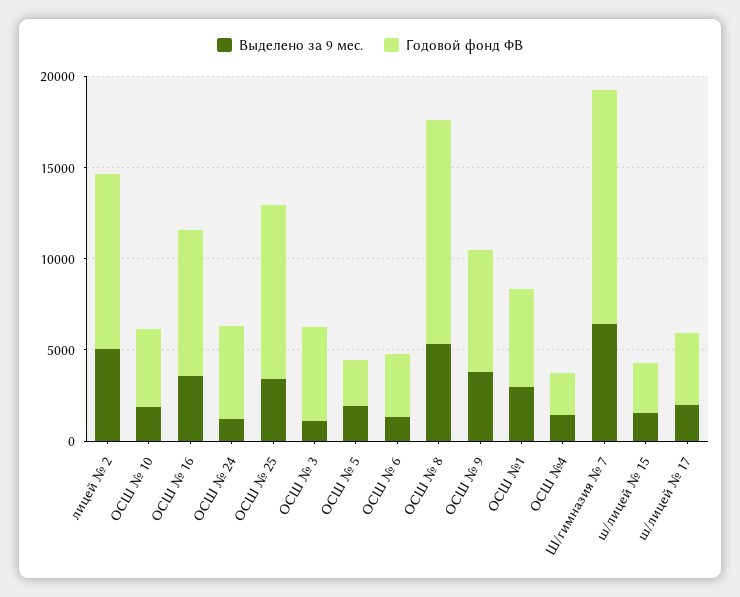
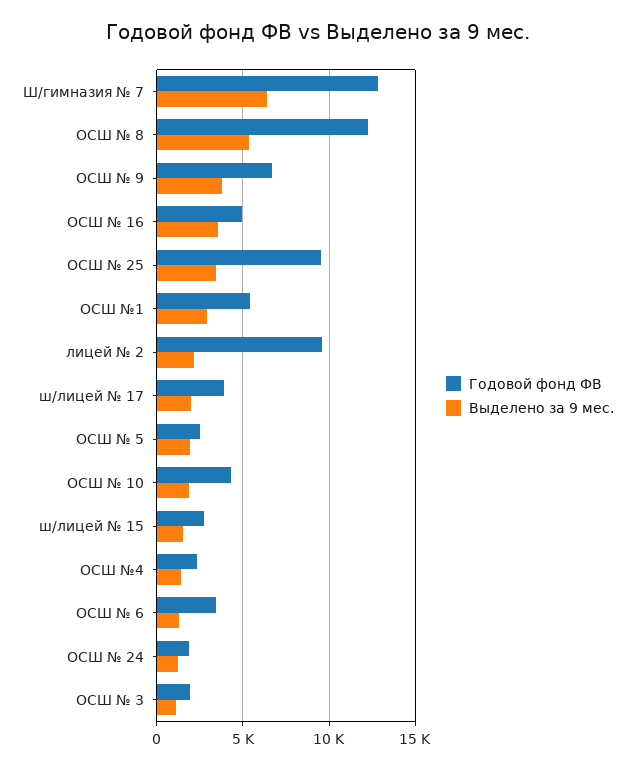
Выделено за 9 мес., лицей № 2: 5000 -> 2000
Годовой фонд ФВ, ОСШ № 16: 8000 -> 5000
Годовой фонд ФВ, ОСШ № 24: 5000 -> 2000
Годовой фонд ФВ, ОСШ № 3: 5000 -> 2000

